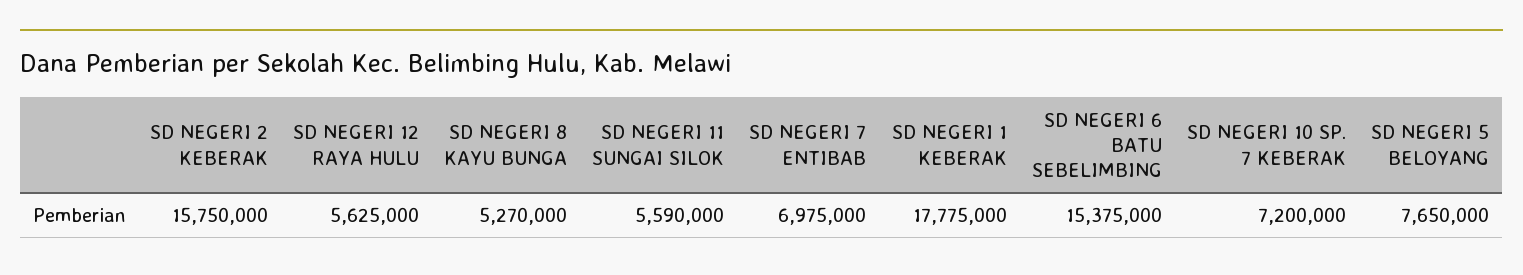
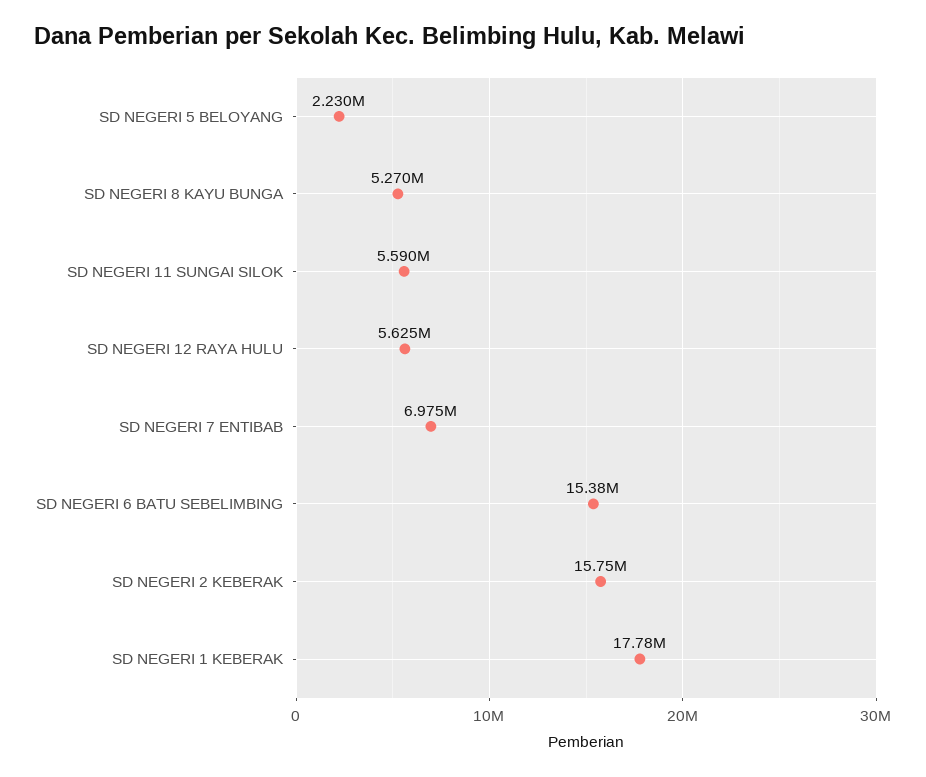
SD NEGERI 10 SP. 7 KEBERAK: 7200000 -> none
SD NEGERI 5 BELOYANG: 7650000 -> 2230000

